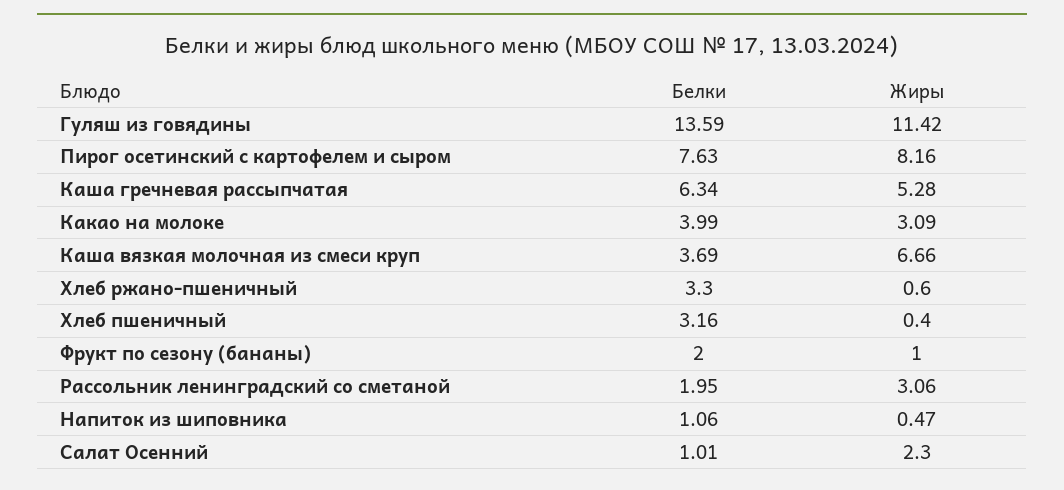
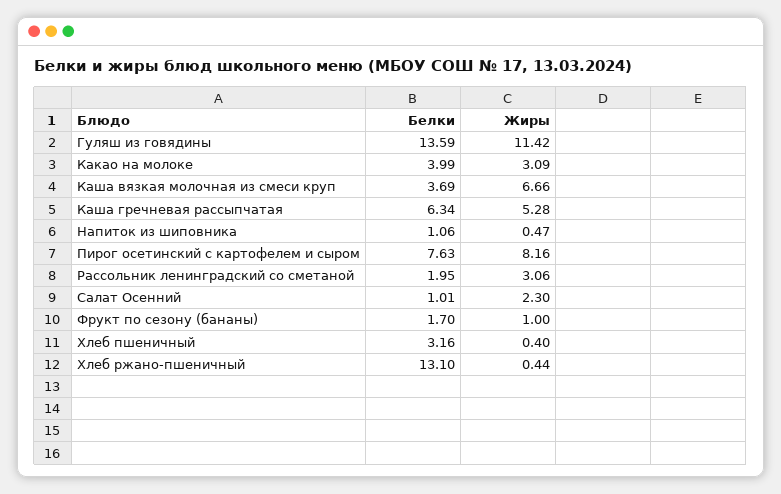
Белки, Хлеб ржано-пшеничный: 3.3 -> 13.1
Жиры, Хлеб ржано-пшеничный: 0.6 -> 0.44
Белки, Фрукт по сезону (бананы): 2 -> 1.7

